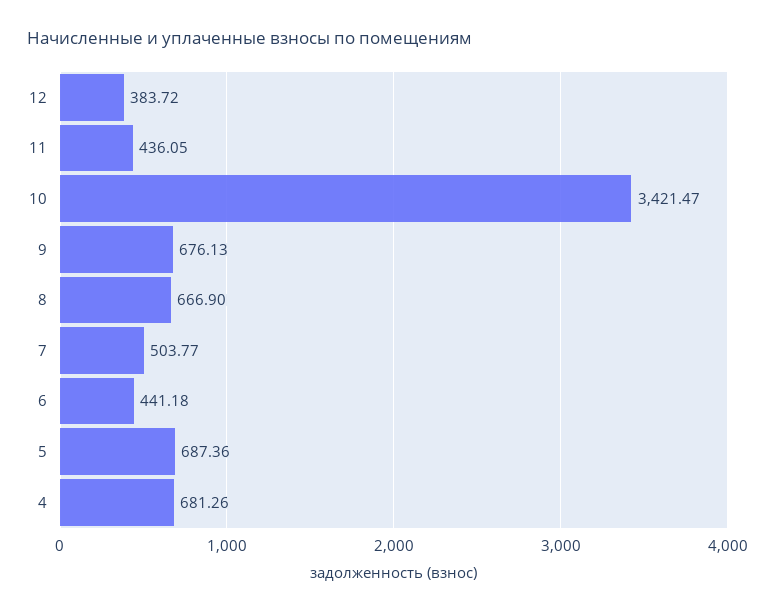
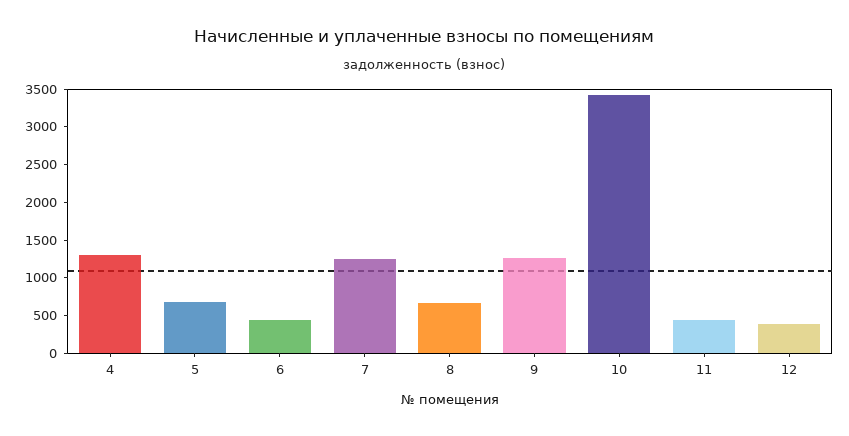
9: 676.13 -> 1250
7: 503.77 -> 1250
4: 681.26 -> 1250

